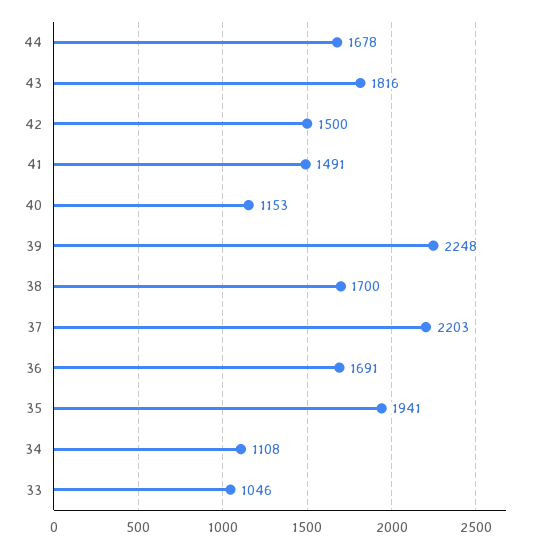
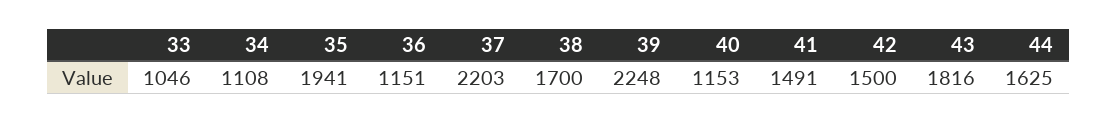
44: 1678 -> 1625
36: 1691 -> 1151

